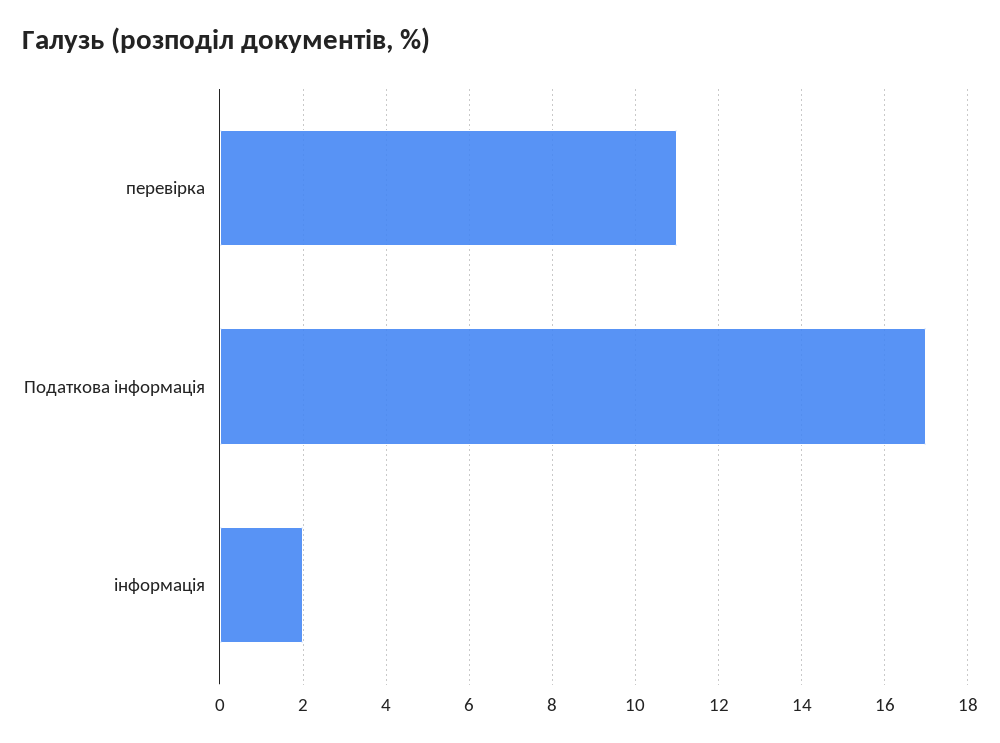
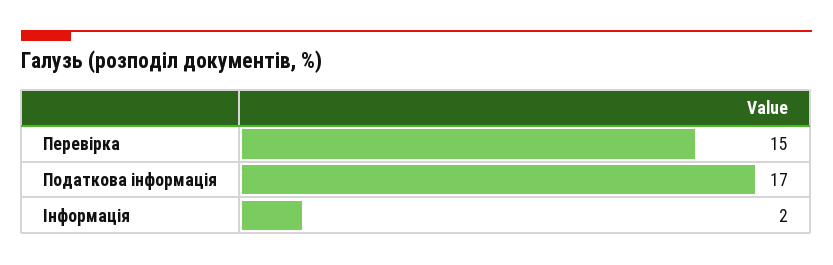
перевірка: 11 -> 15

